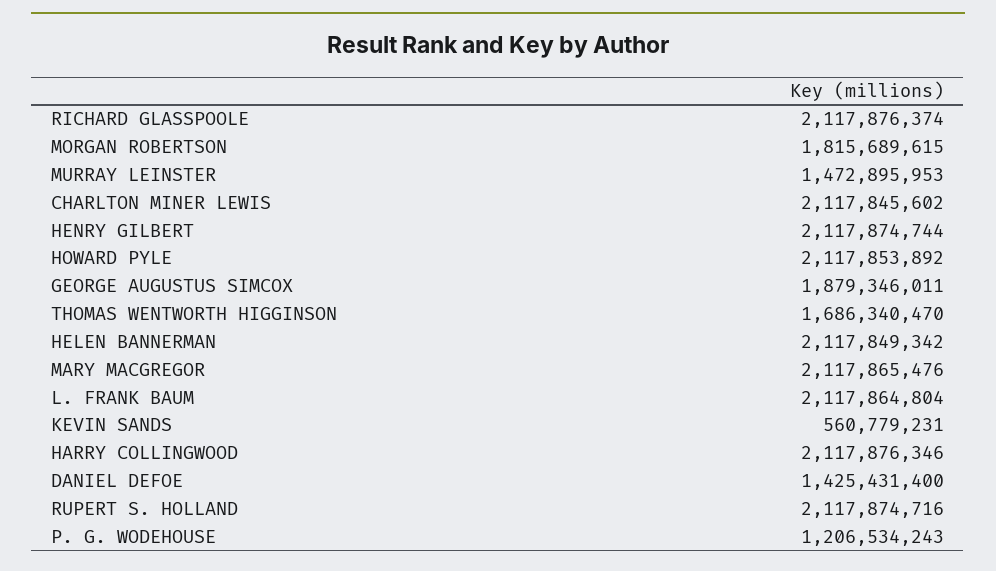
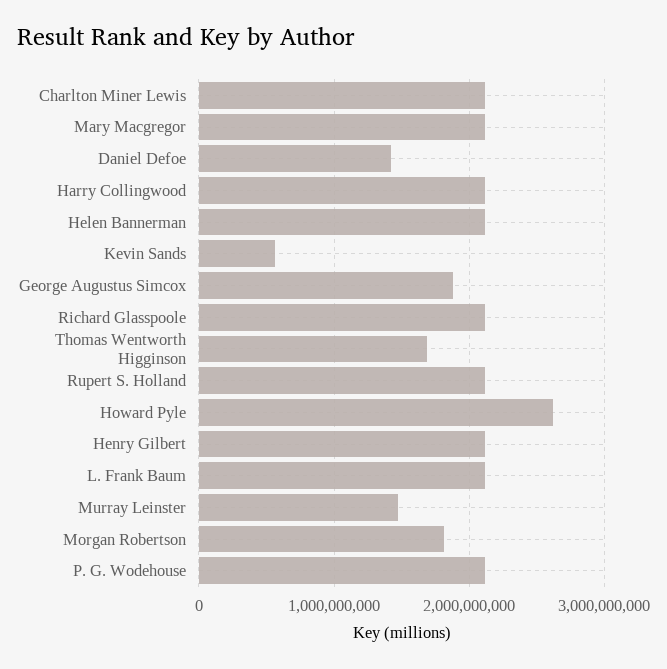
HOWARD PYLE: 2117853892 -> 2600000000
P. G. WODEHOUSE: 1206534243 -> 2100000000

